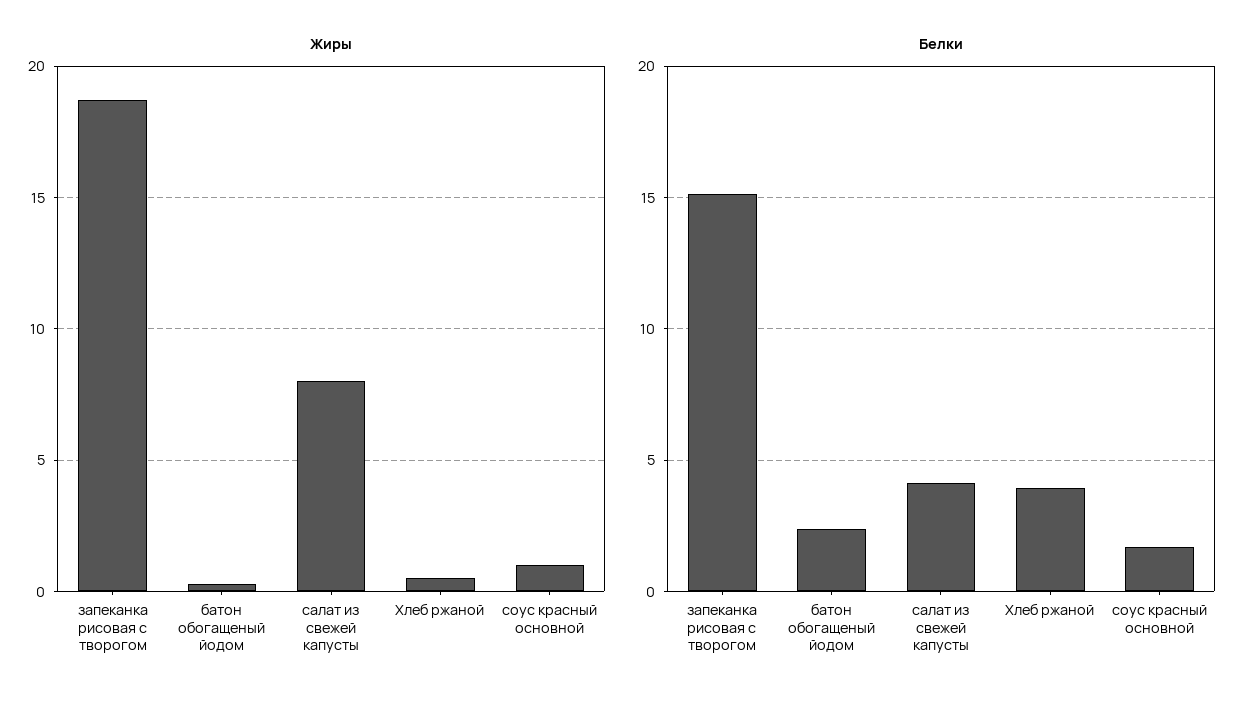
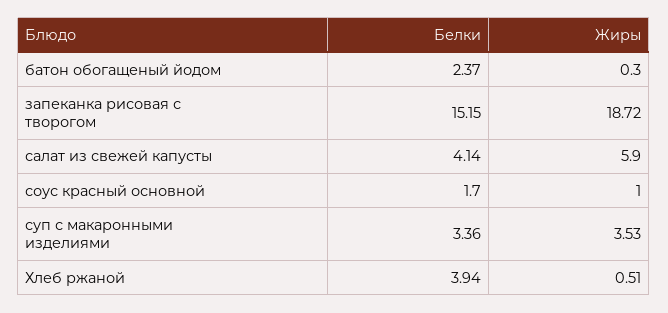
Жиры, салат из свежей капусты: 8 -> 5.9
Белки, суп с макаронными изделиями: none -> 3.36
Жиры, суп с макаронными изделиями: none -> 3.53

